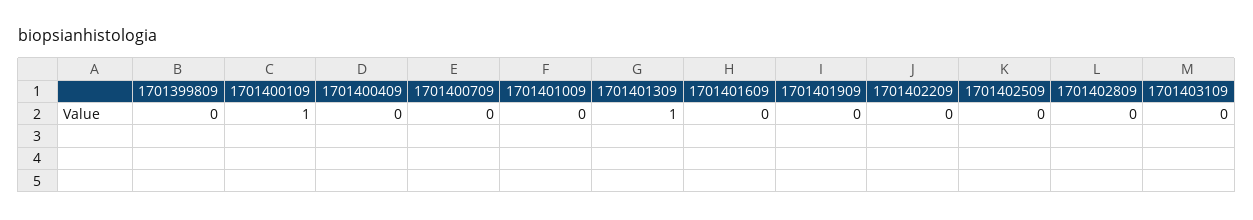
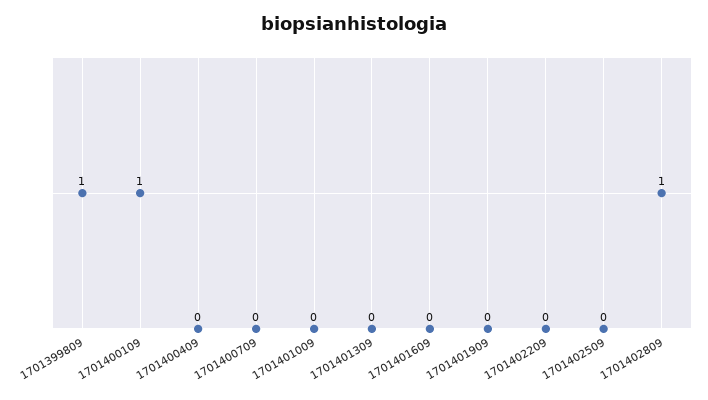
1701399809: 0 -> 1
1701401309: 1 -> 0
1701402809: 0 -> 1
1701403109: 0 -> none

